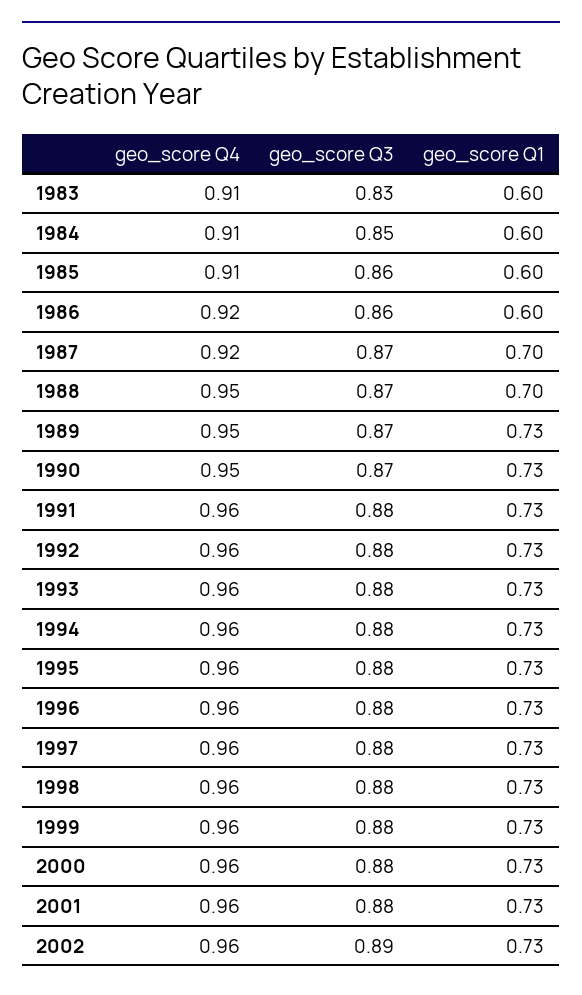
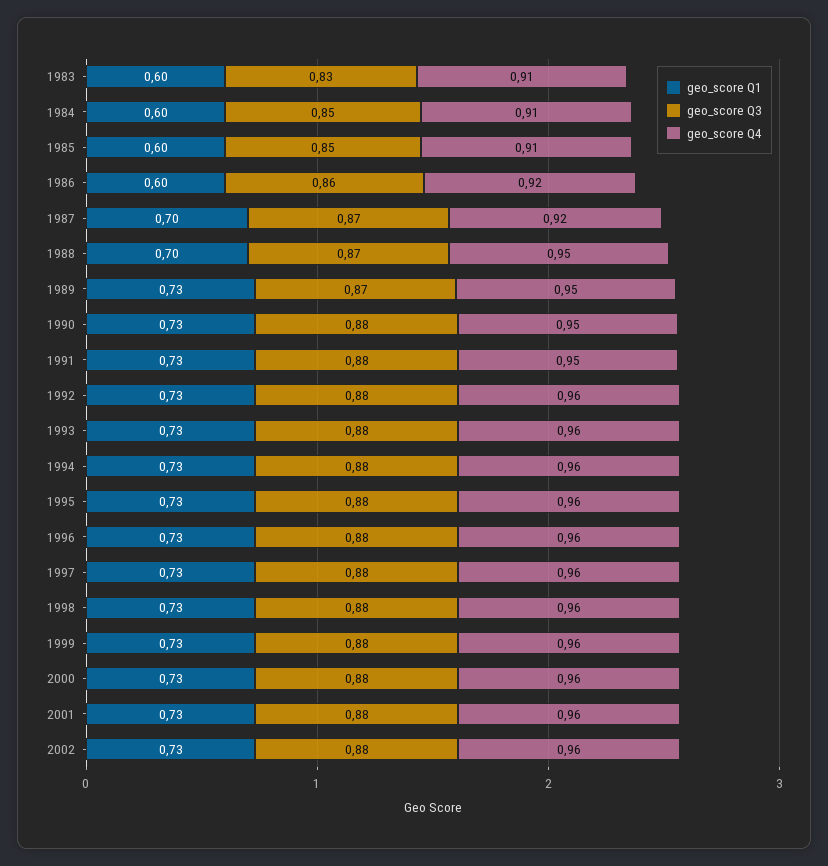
geo_score Q3, 1985: 0.86 -> 0.85
geo_score Q3, 1990: 0.87 -> 0.88
geo_score Q4, 1991: 0.96 -> 0.95
geo_score Q3, 2002: 0.89 -> 0.88

